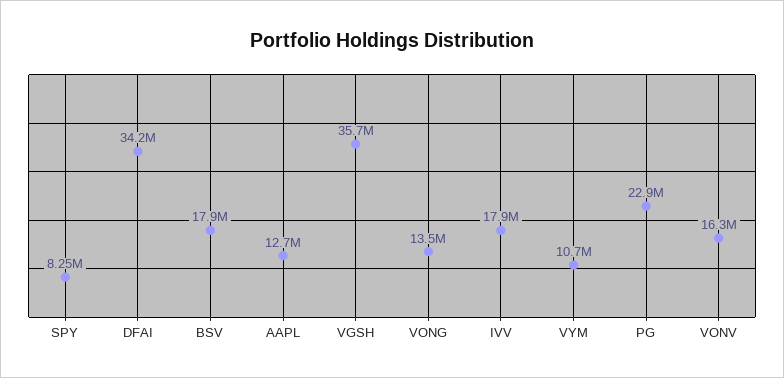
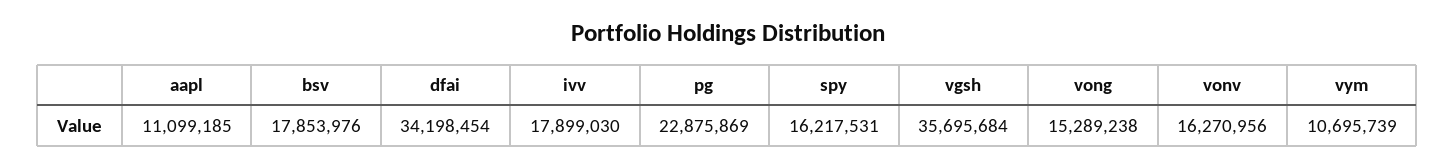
SPY: 8250000 -> 16217531
AAPL: 12700000 -> 11099185
VONG: 13500000 -> 15289238

